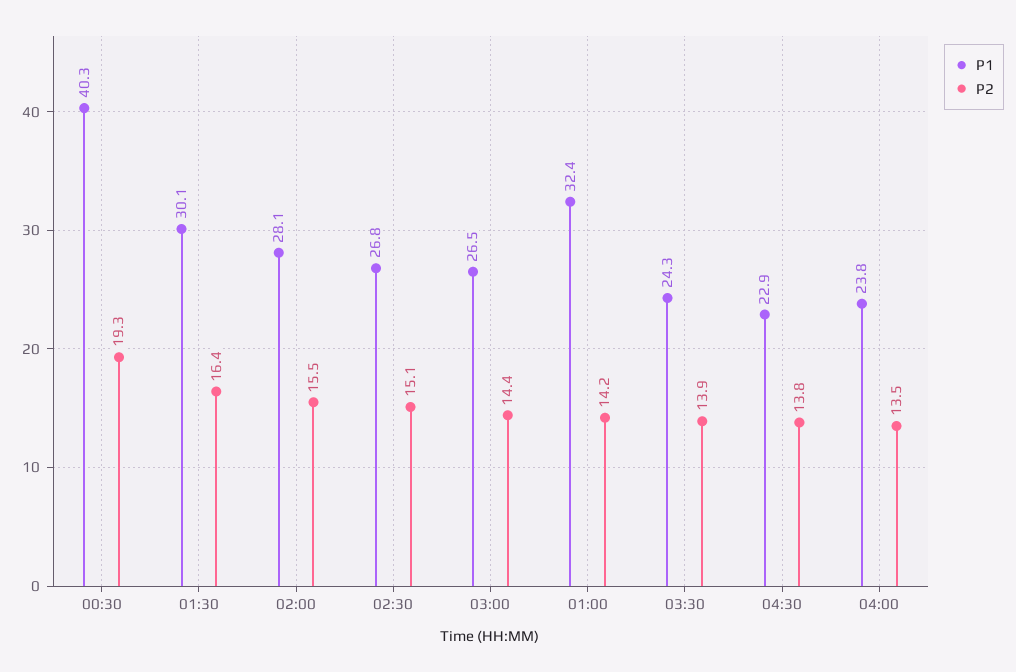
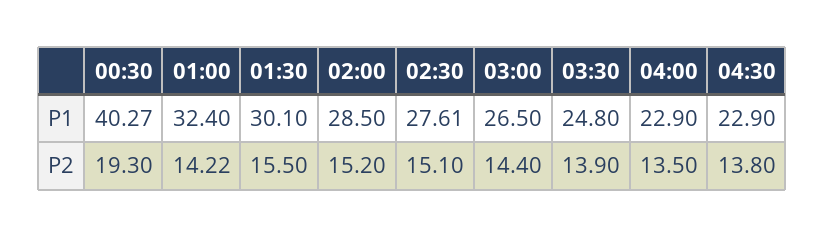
P2, 01:30: 16.4 -> 15.5
P1, 02:00: 28.1 -> 28.5
P2, 02:00: 15.5 -> 15.2
P1, 02:30: 26.8 -> 27.61
P1, 03:30: 24.3 -> 24.8
P1, 04:00: 23.8 -> 22.9

